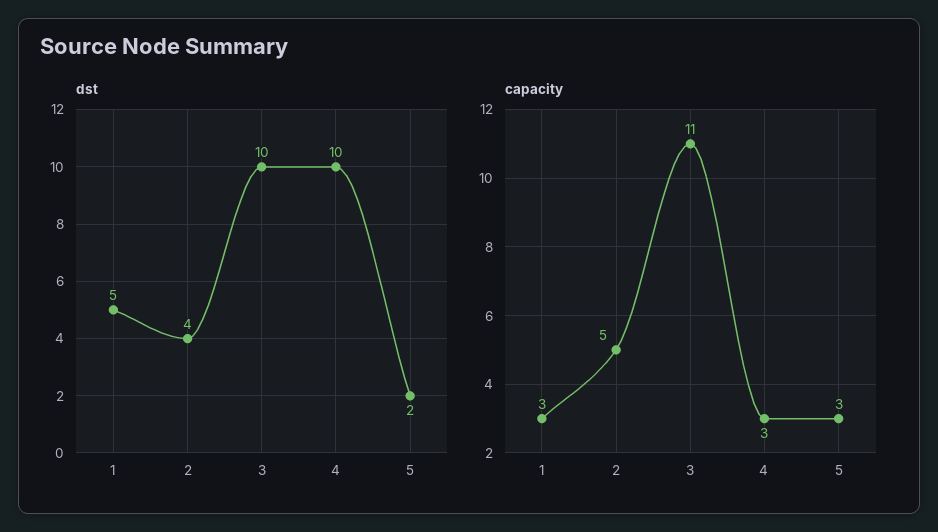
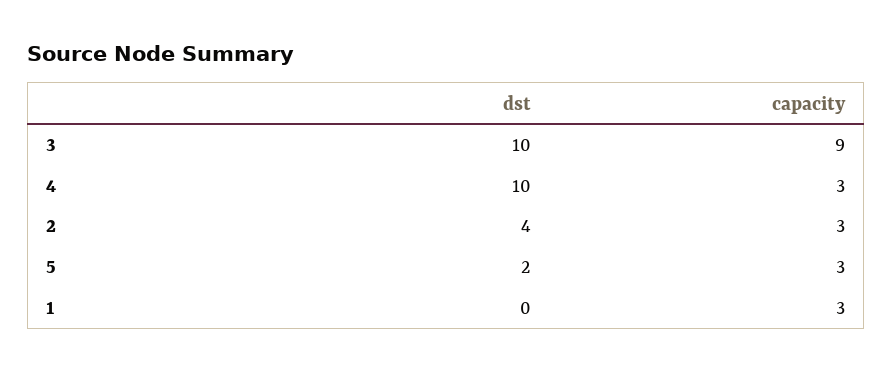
dst, 1: 5 -> 0
capacity, 2: 5 -> 3
capacity, 3: 11 -> 9

